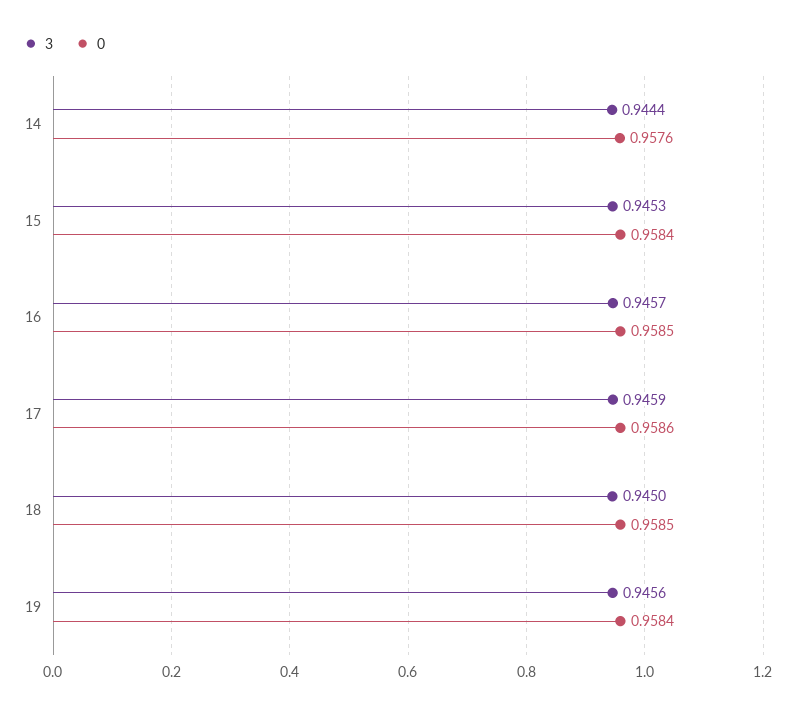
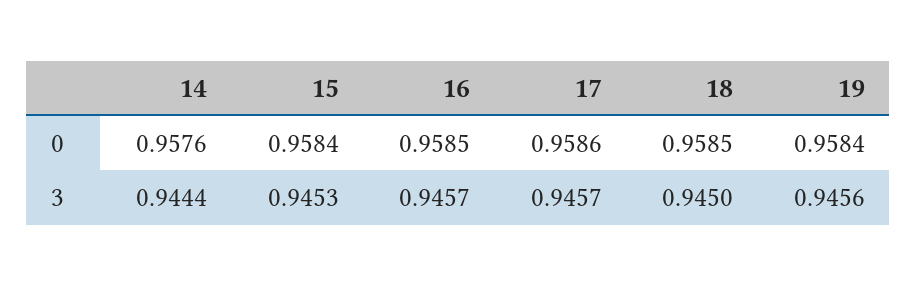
3, 17: 0.9459 -> 0.9457

